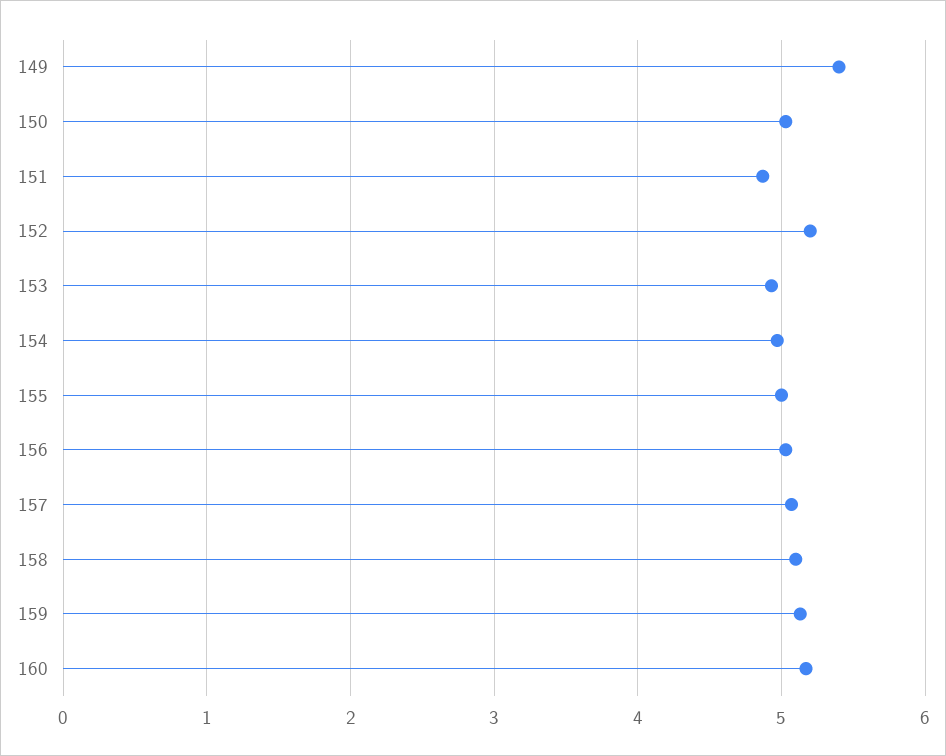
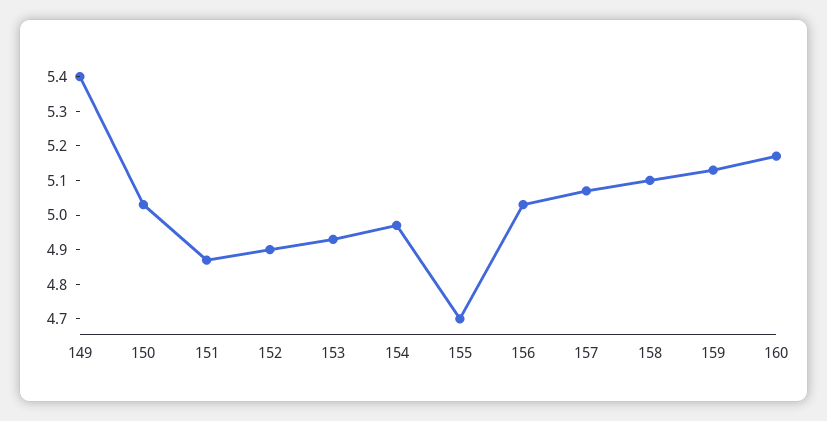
152: 5.2 -> 4.9
155: 5 -> 4.7

